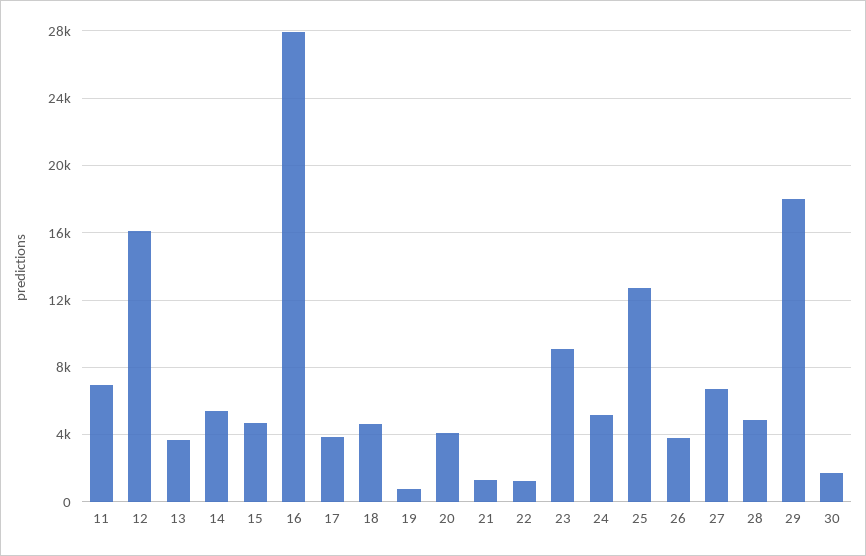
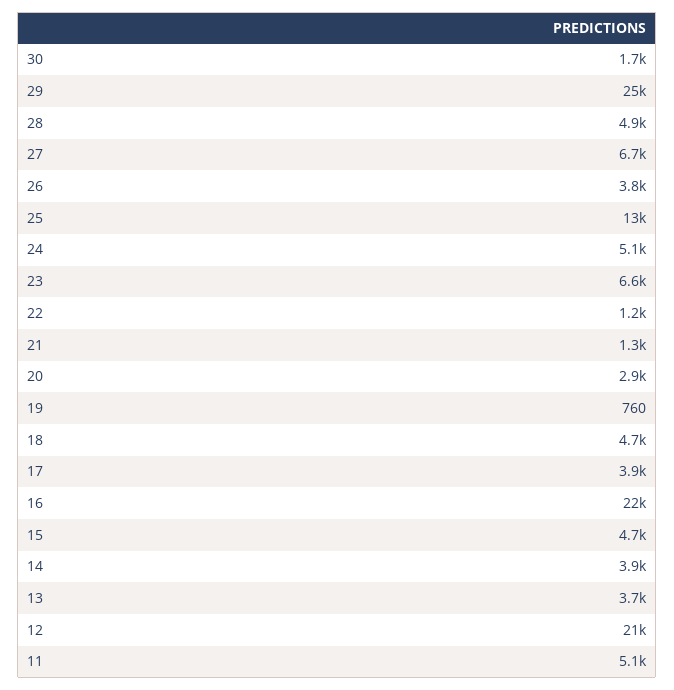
11: 7000 -> 5100
12: 16000 -> 21000
14: 5500 -> 3900
16: 28000 -> 22000
20: 4000 -> 2900
23: 9000 -> 6600
29: 18000 -> 25000

